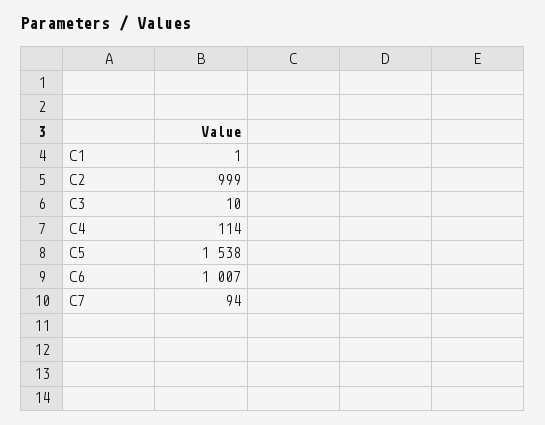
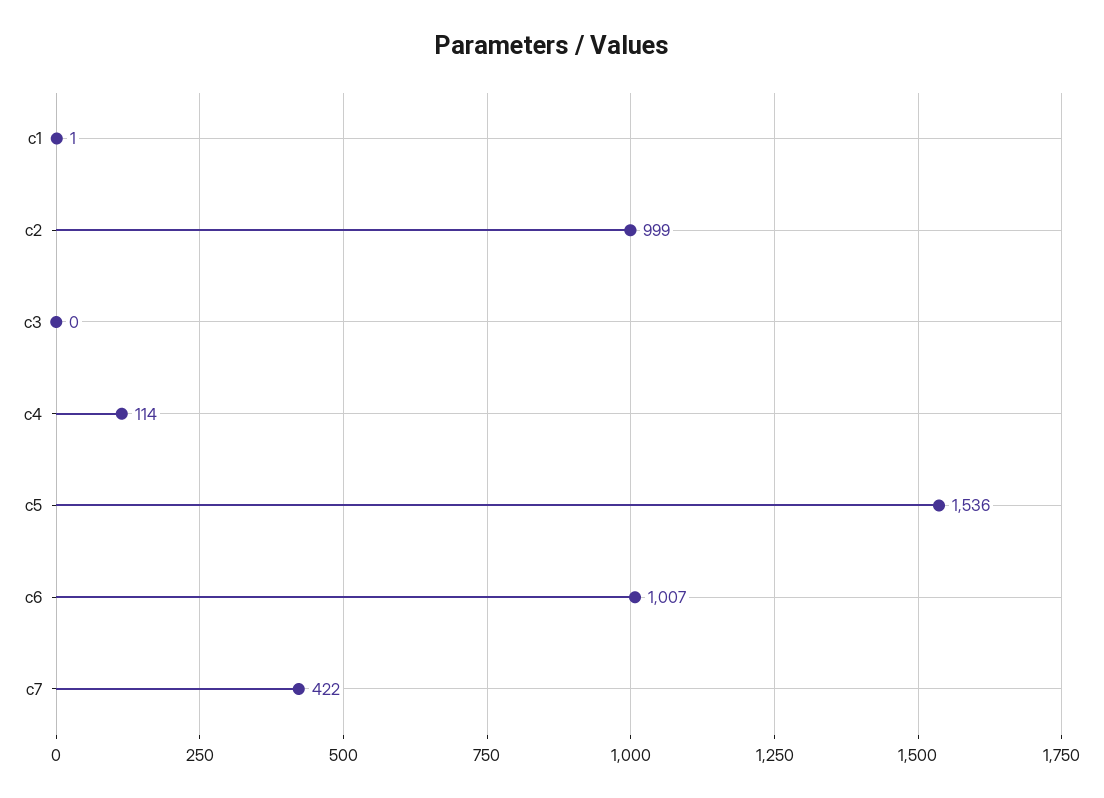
C3: 10 -> 0
C5: 1538 -> 1536
C7: 94 -> 422

